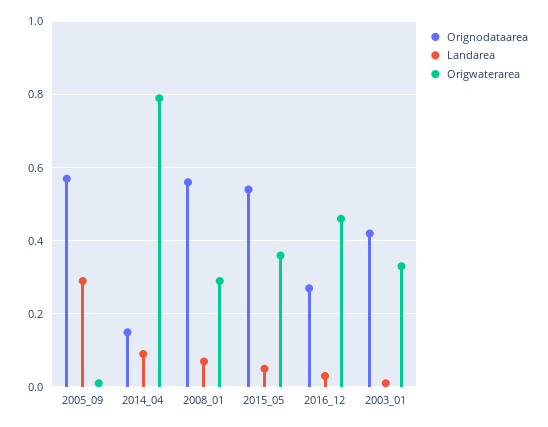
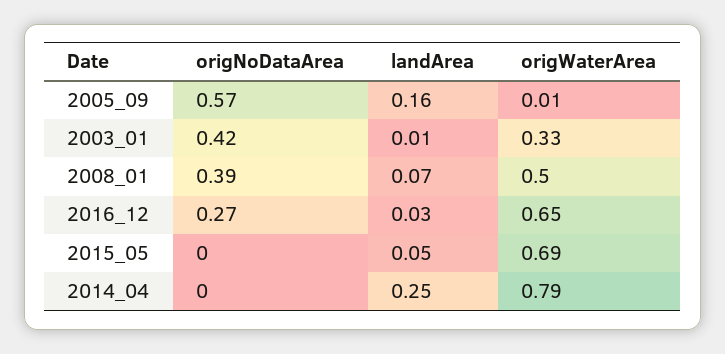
Landarea, 2005_09: 0.3 -> 0.16
Orignodataarea, 2014_04: 0.15 -> 0
Landarea, 2014_04: 0.1 -> 0.25
Orignodataarea, 2008_01: 0.55 -> 0.39
Origwaterarea, 2008_01: 0.3 -> 0.5
Orignodataarea, 2015_05: 0.55 -> 0
Origwaterarea, 2015_05: 0.35 -> 0.69
Origwaterarea, 2016_12: 0.45 -> 0.65

